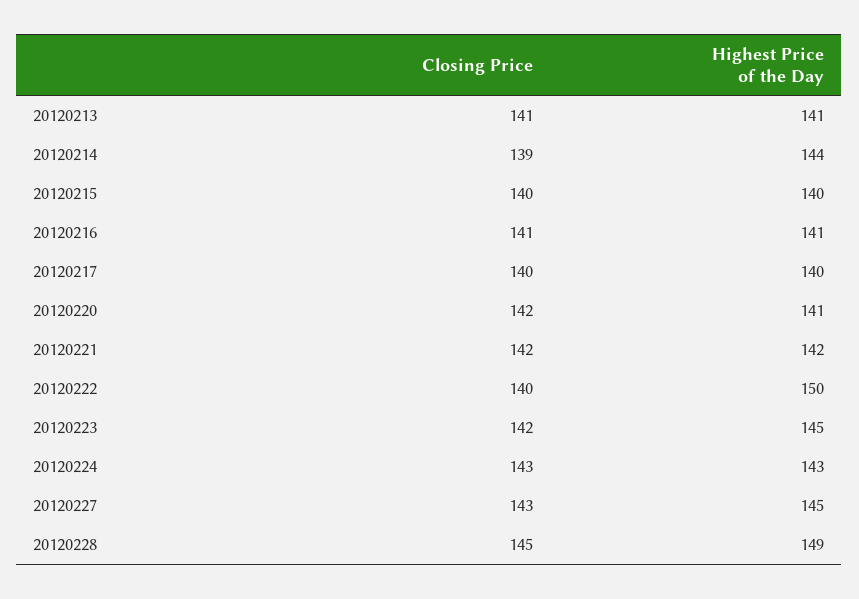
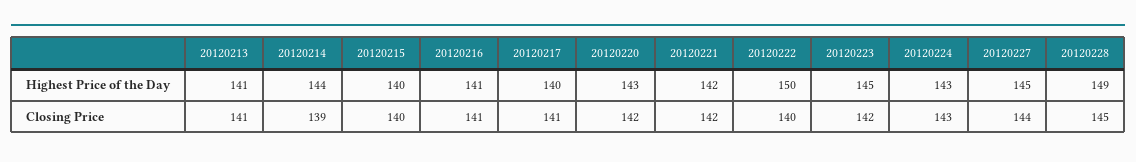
Closing Price, 20120217: 140 -> 141
Highest Price of the Day, 20120220: 141 -> 143
Closing Price, 20120227: 143 -> 144

